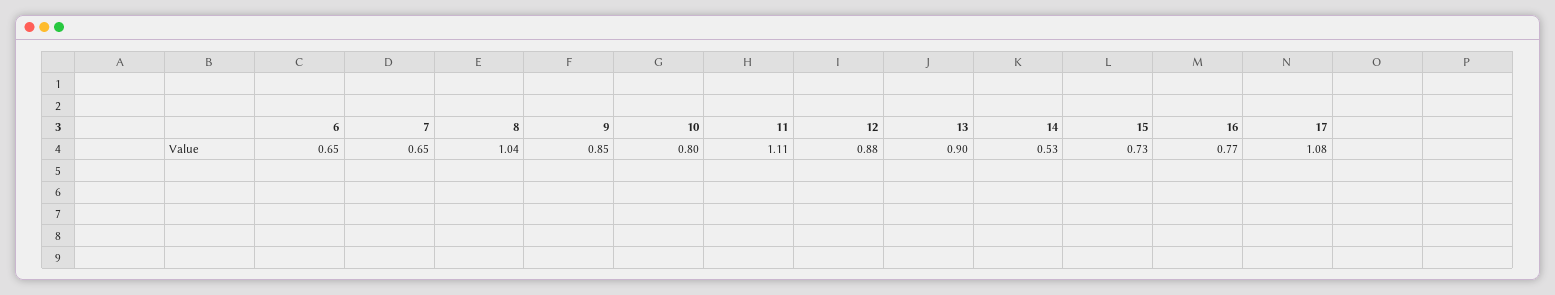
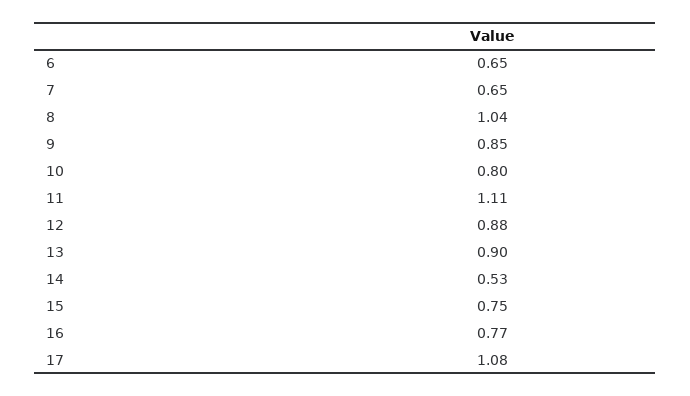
15: 0.73 -> 0.75

